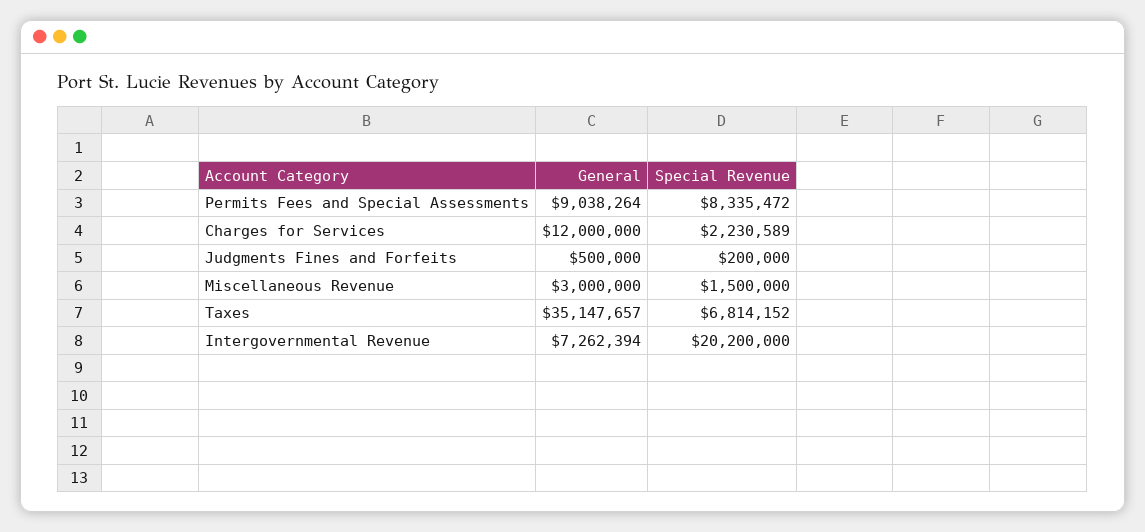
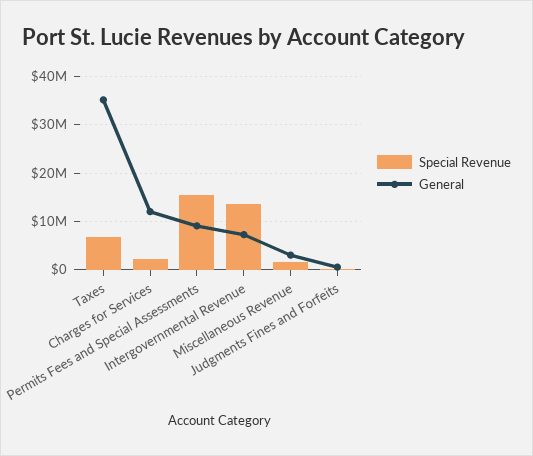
Special Revenue, Permits Fees and Special Assessments: 8335472 -> 16000000
Special Revenue, Intergovernmental Revenue: 20200000 -> 14000000

